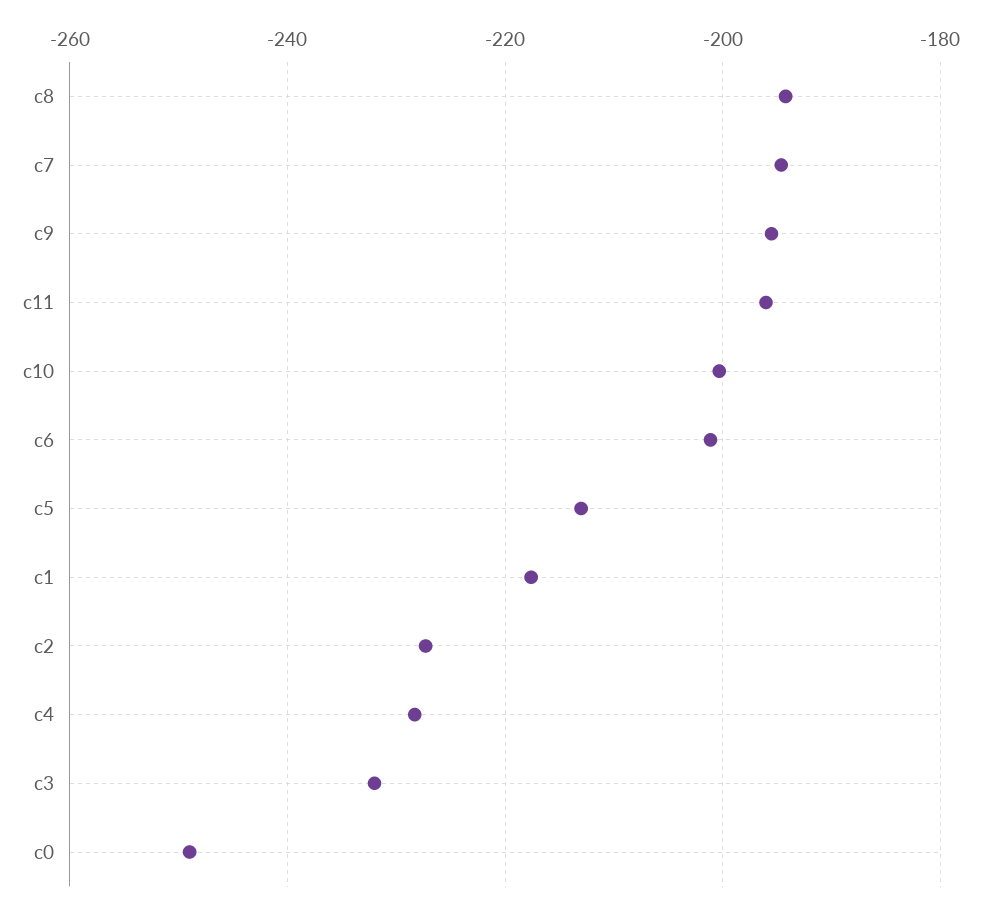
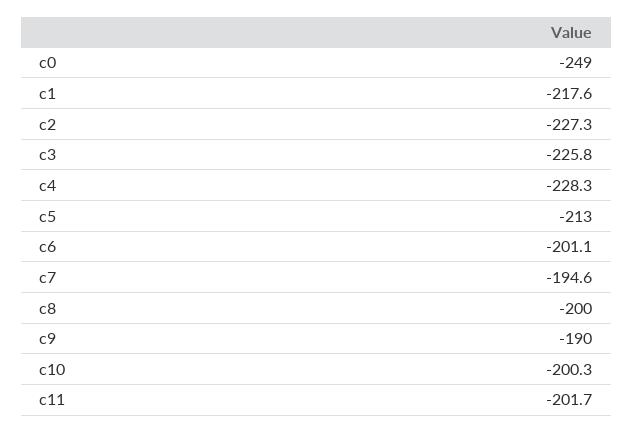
c8: -194 -> -200
c9: -196 -> -190
c11: -196 -> -201.7
c3: -232 -> -225.8

